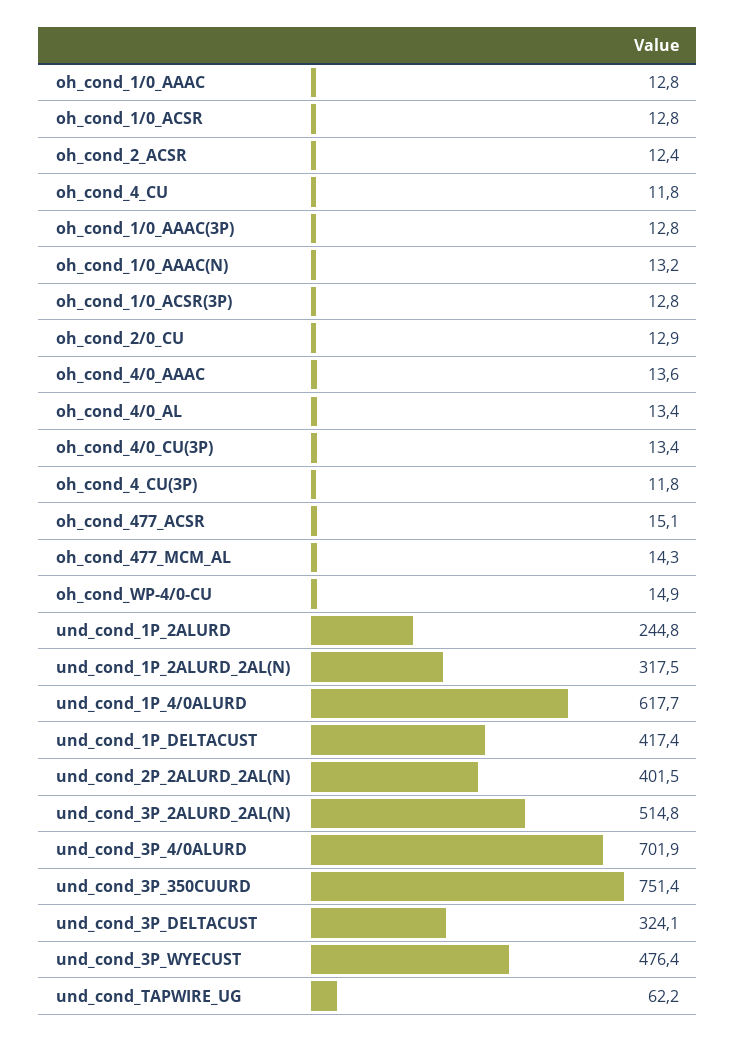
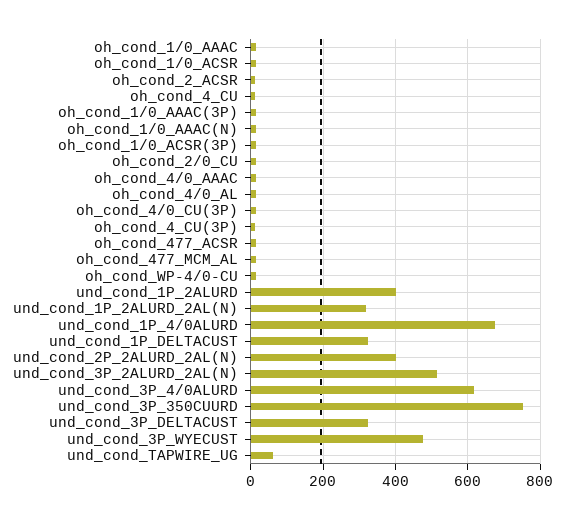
und_cond_1P_2ALURD: 244.8 -> 400
und_cond_1P_4/0ALURD: 617.7 -> 680
und_cond_1P_DELTACUST: 417.4 -> 320
und_cond_3P_4/0ALURD: 701.9 -> 620

